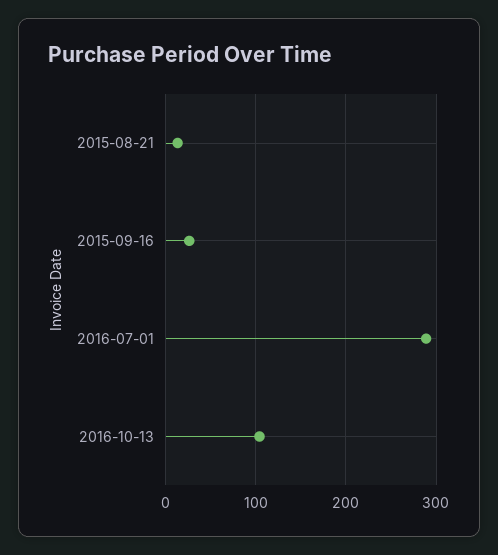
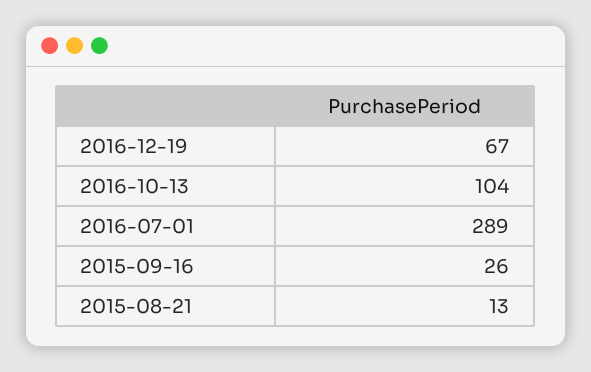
2016-12-19: none -> 67

